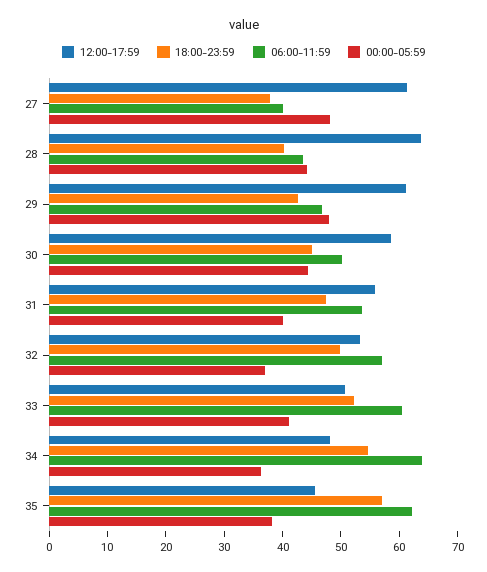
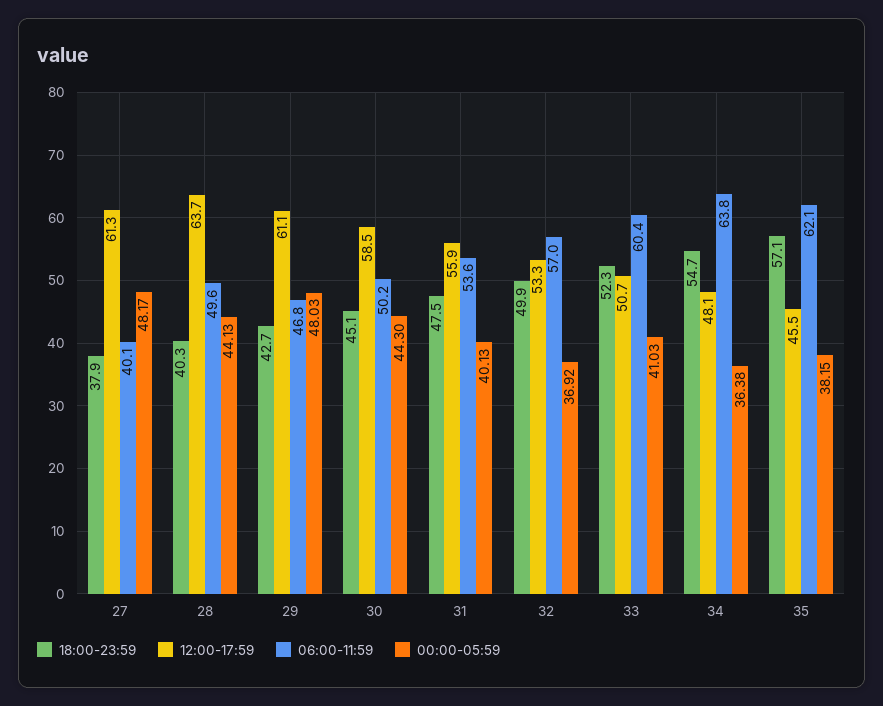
06:00-11:59, 28: 44 -> 49.6

